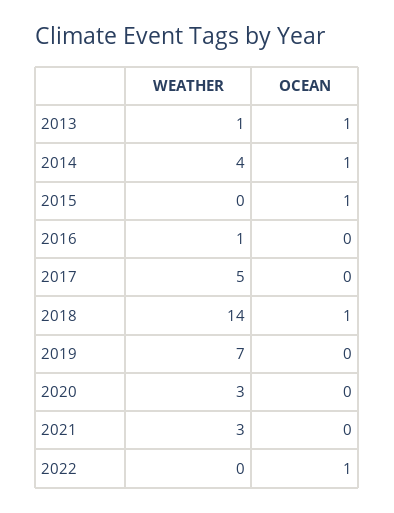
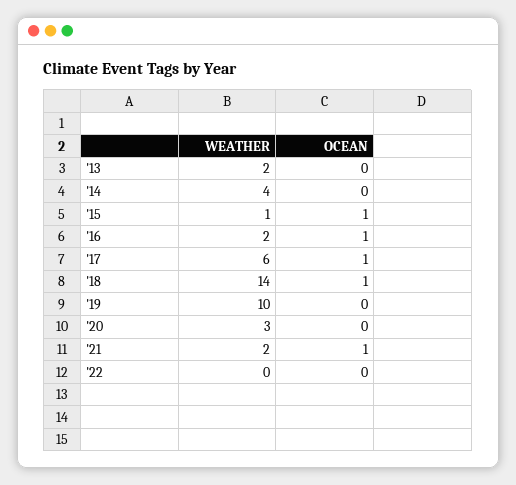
WEATHER, 2013: 1 -> 2
OCEAN, 2013: 1 -> 0
OCEAN, 2014: 1 -> 0
WEATHER, 2015: 0 -> 1
WEATHER, 2016: 1 -> 2
OCEAN, 2016: 0 -> 1
WEATHER, 2017: 5 -> 6
OCEAN, 2017: 0 -> 1
WEATHER, 2019: 7 -> 10
WEATHER, 2021: 3 -> 2
OCEAN, 2021: 0 -> 1
OCEAN, 2022: 1 -> 0

